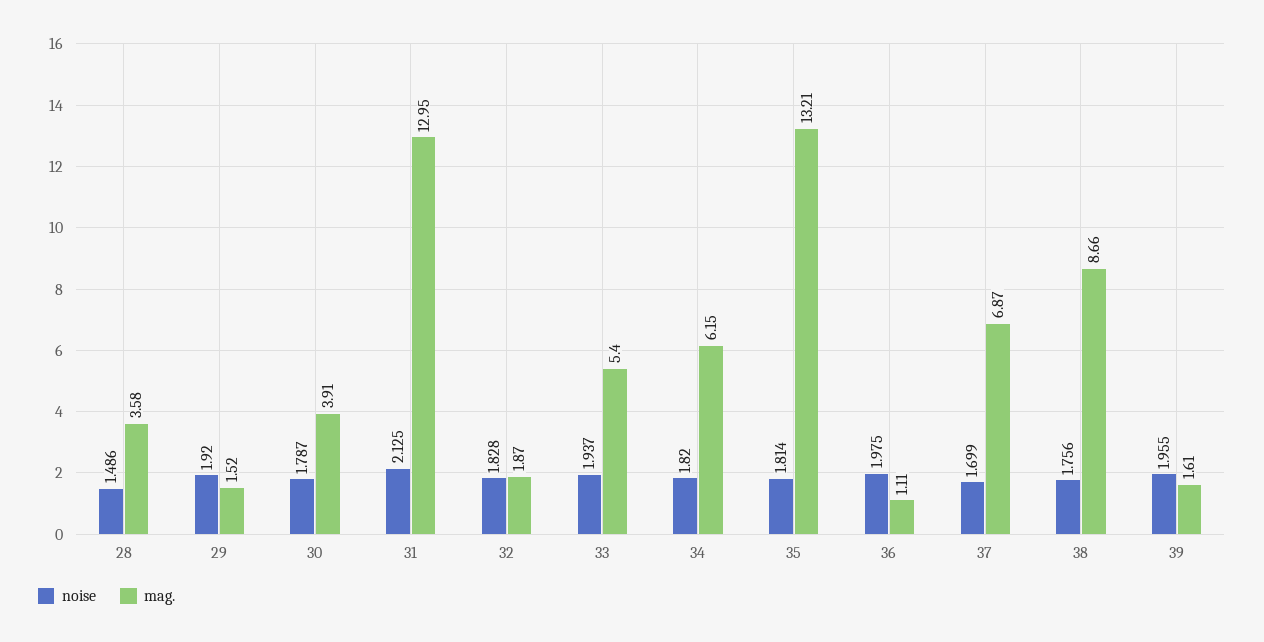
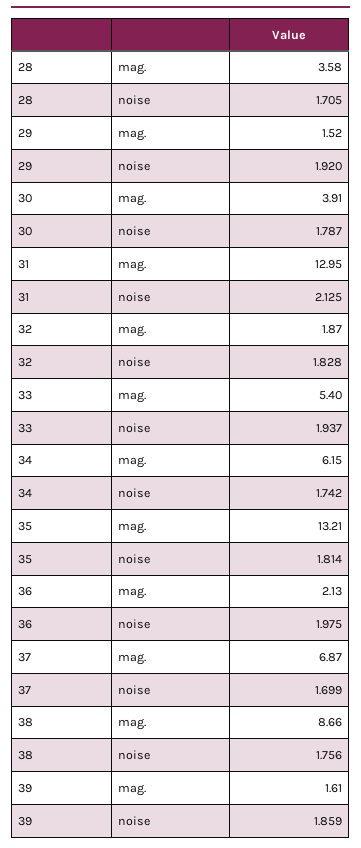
noise, 28: 1.486 -> 1.705
noise, 34: 1.82 -> 1.742
mag., 36: 1.11 -> 2.13
noise, 39: 1.955 -> 1.859

